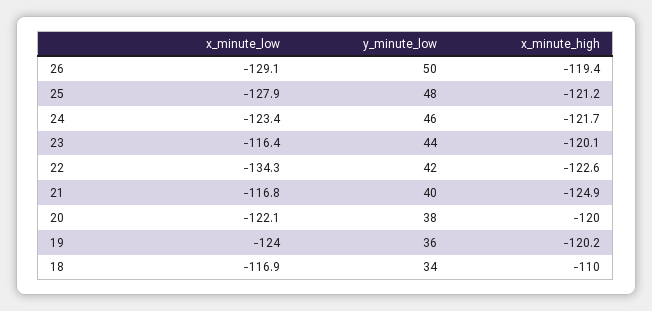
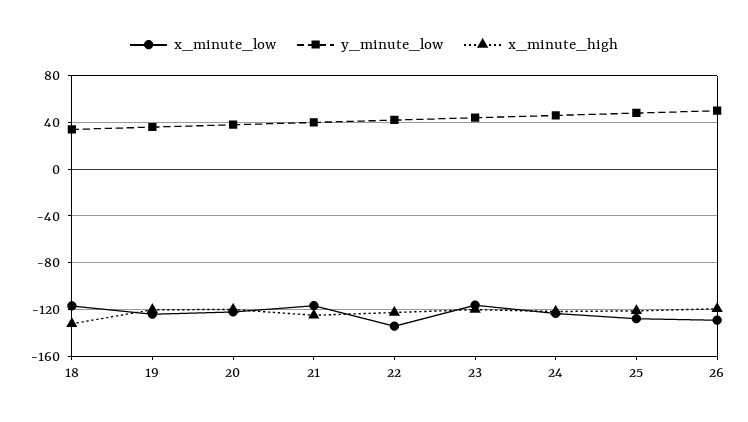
x_minute_high, 18: -110 -> -130

